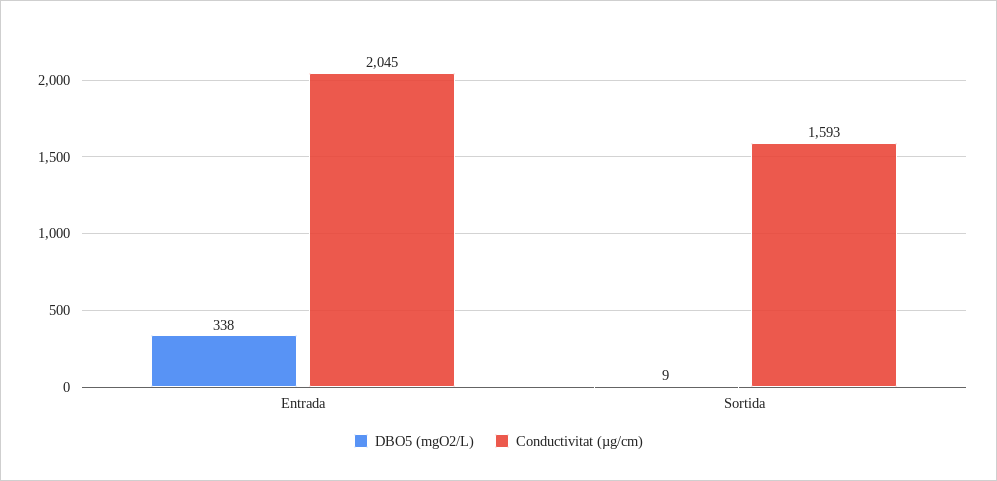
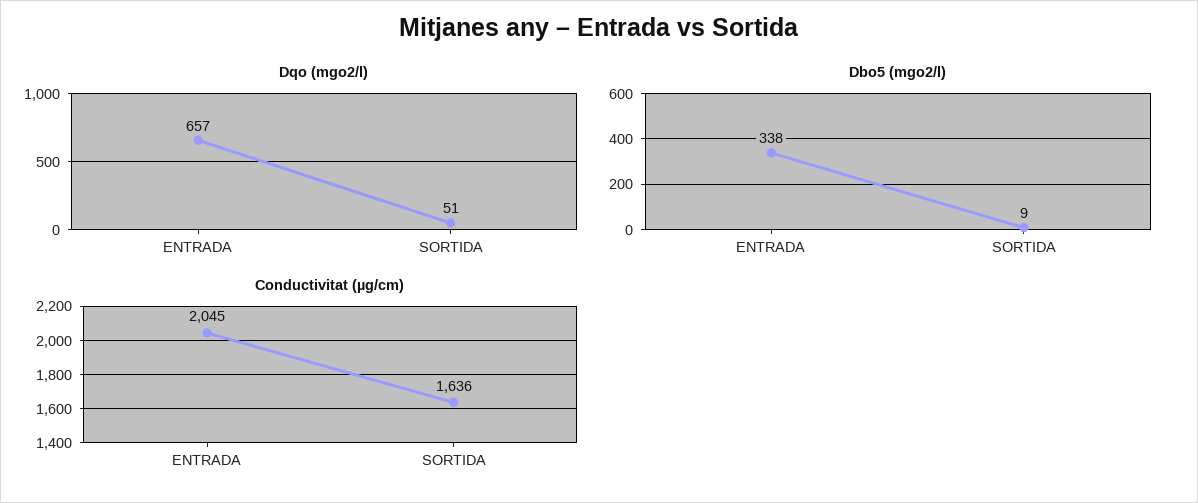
Conductivitat (µg/cm), Sortida: 1593 -> 1636
Dqo (mgo2/l), Entrada: none -> 657
Dqo (mgo2/l), Sortida: none -> 51

